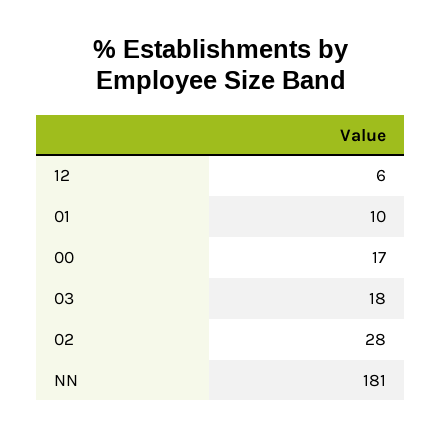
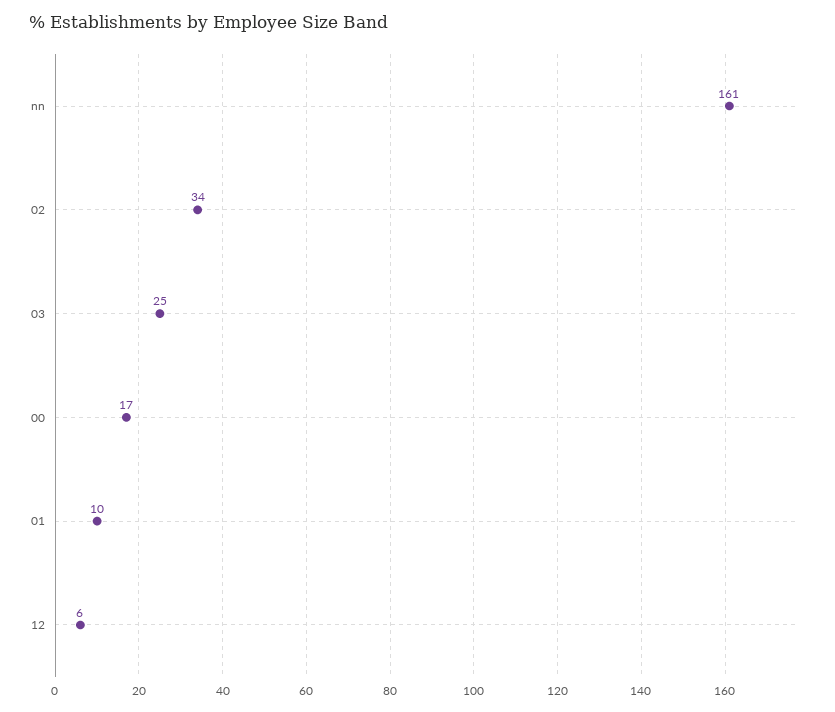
03: 18 -> 25
02: 28 -> 34
NN: 181 -> 161

